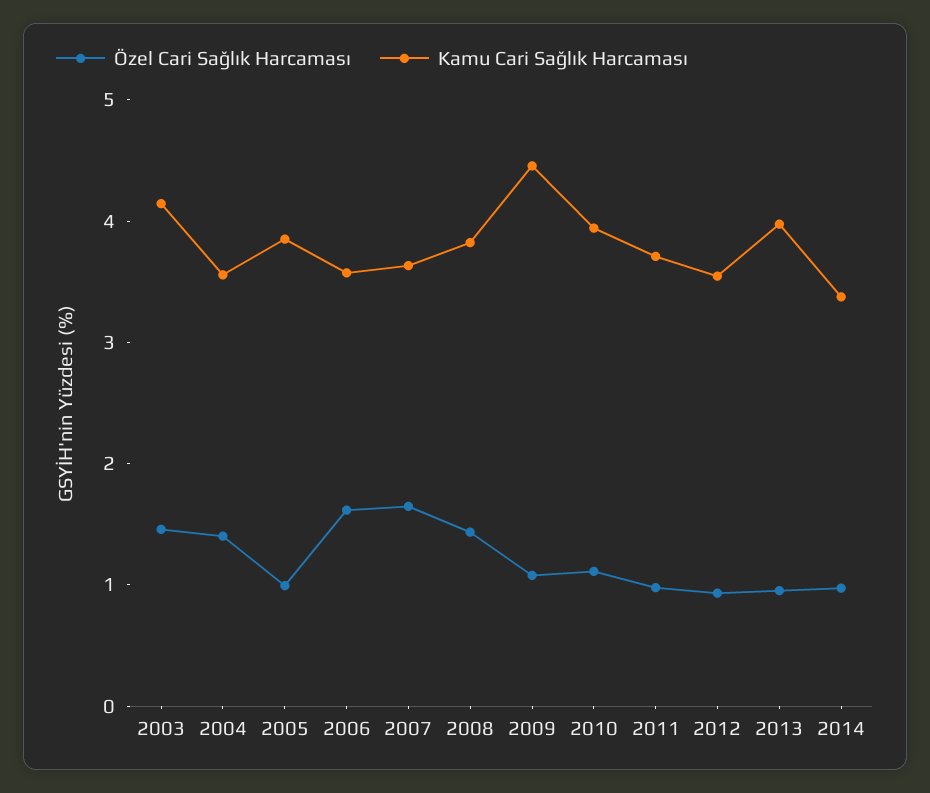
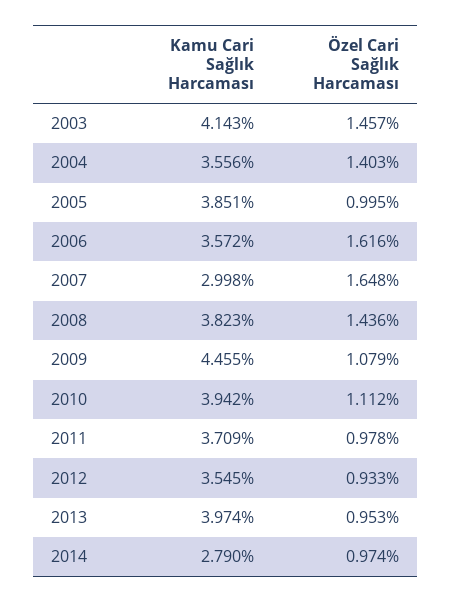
Kamu Cari Sağlık Harcaması, 2007: 3.6 -> 2.998
Kamu Cari Sağlık Harcaması, 2014: 3.4 -> 2.79

